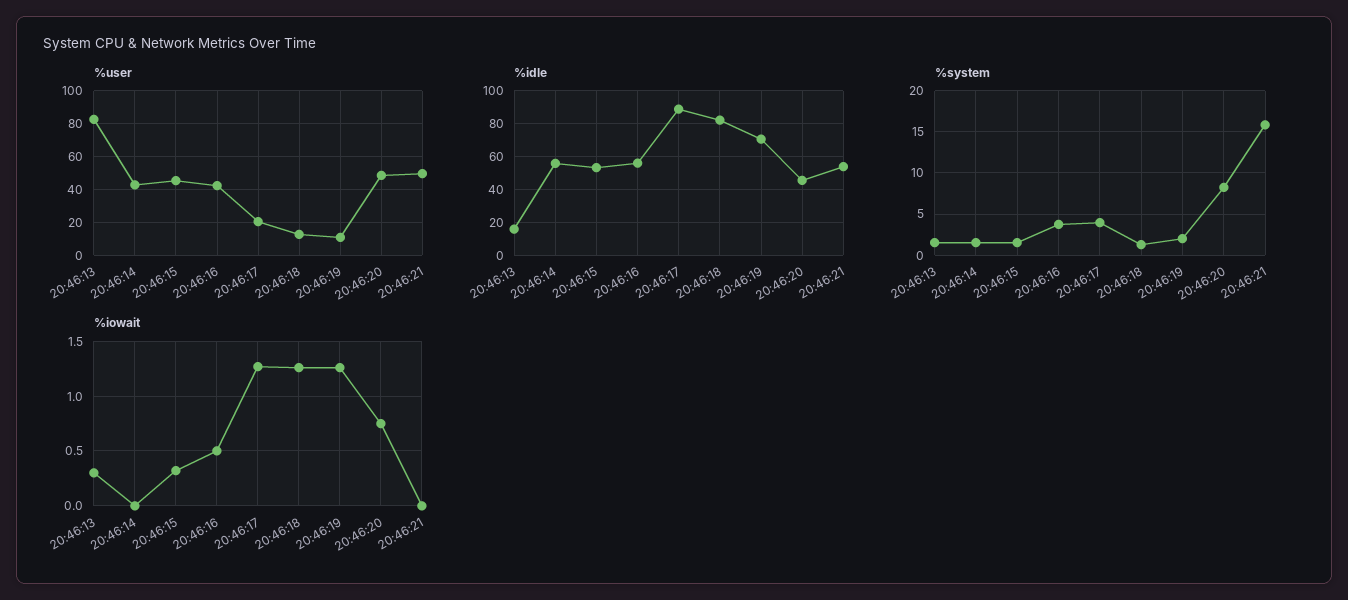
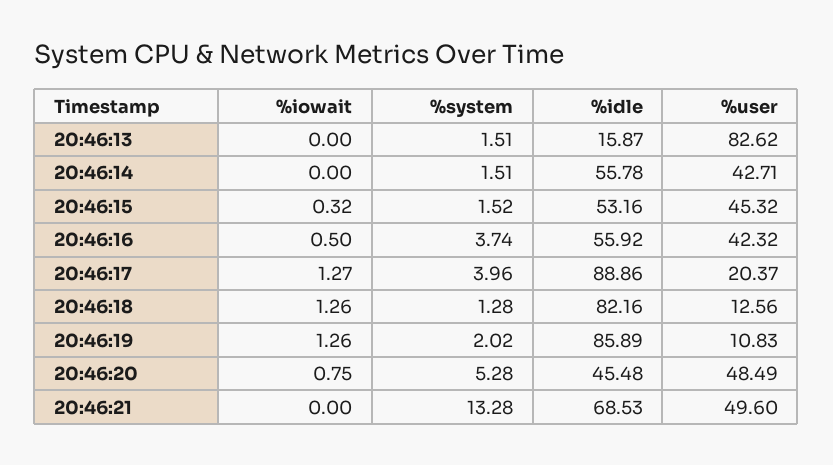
%idle, 20:46:19: 70 -> 85.89
%idle, 20:46:21: 55 -> 68.53
%system, 20:46:20: 8 -> 5.28
%system, 20:46:21: 16 -> 13.28
%iowait, 20:46:13: 0.3 -> 0

